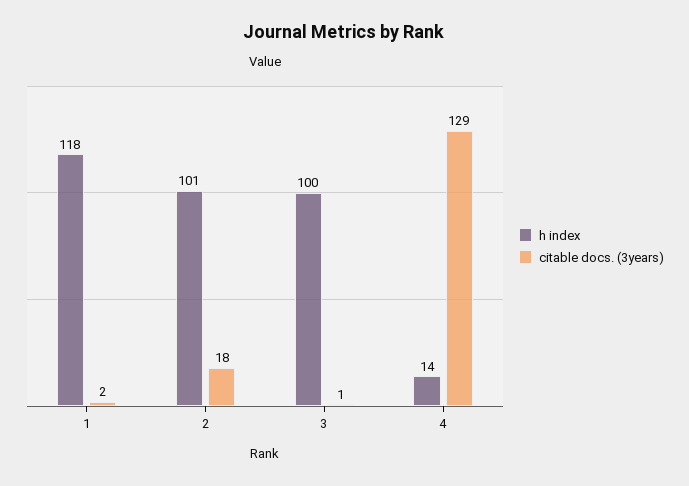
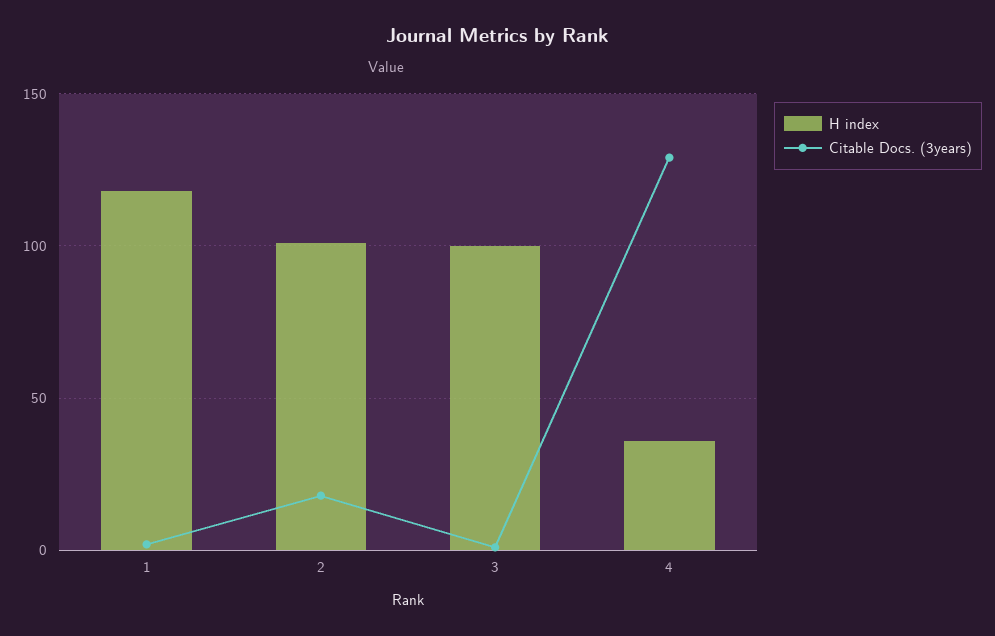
h index, 4: 14 -> 35

